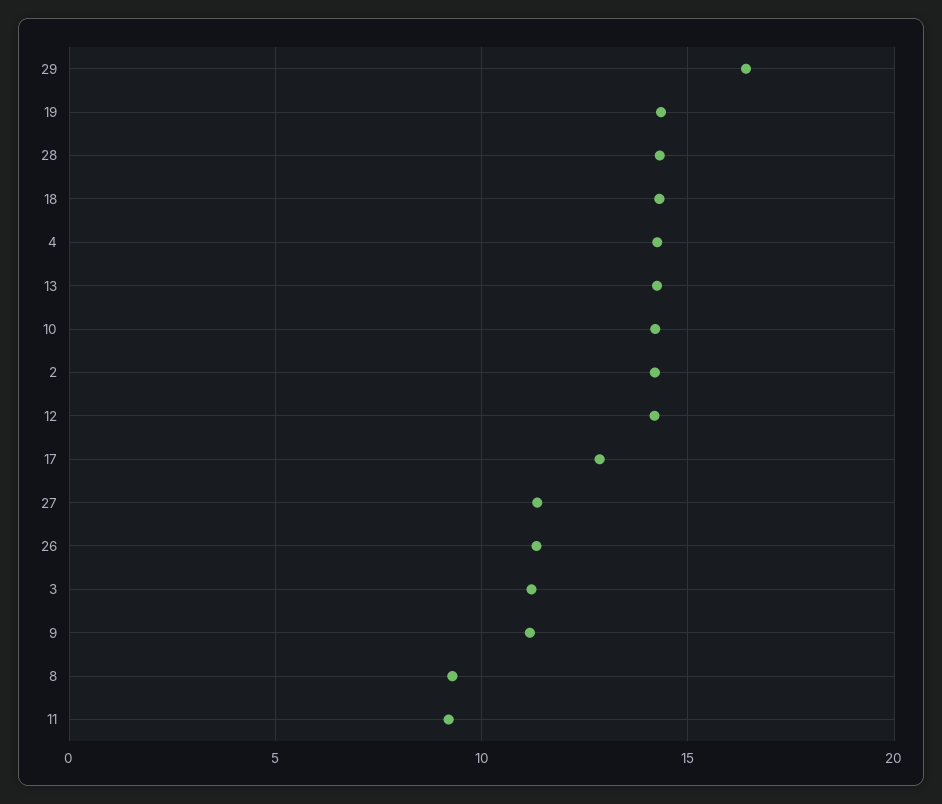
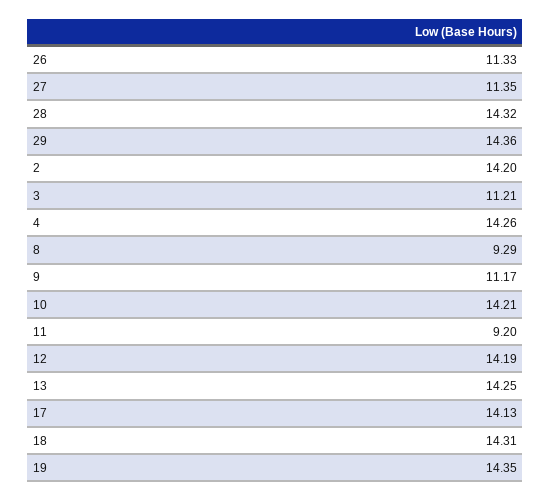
29: 16.5 -> 14.36
17: 13 -> 14.13

